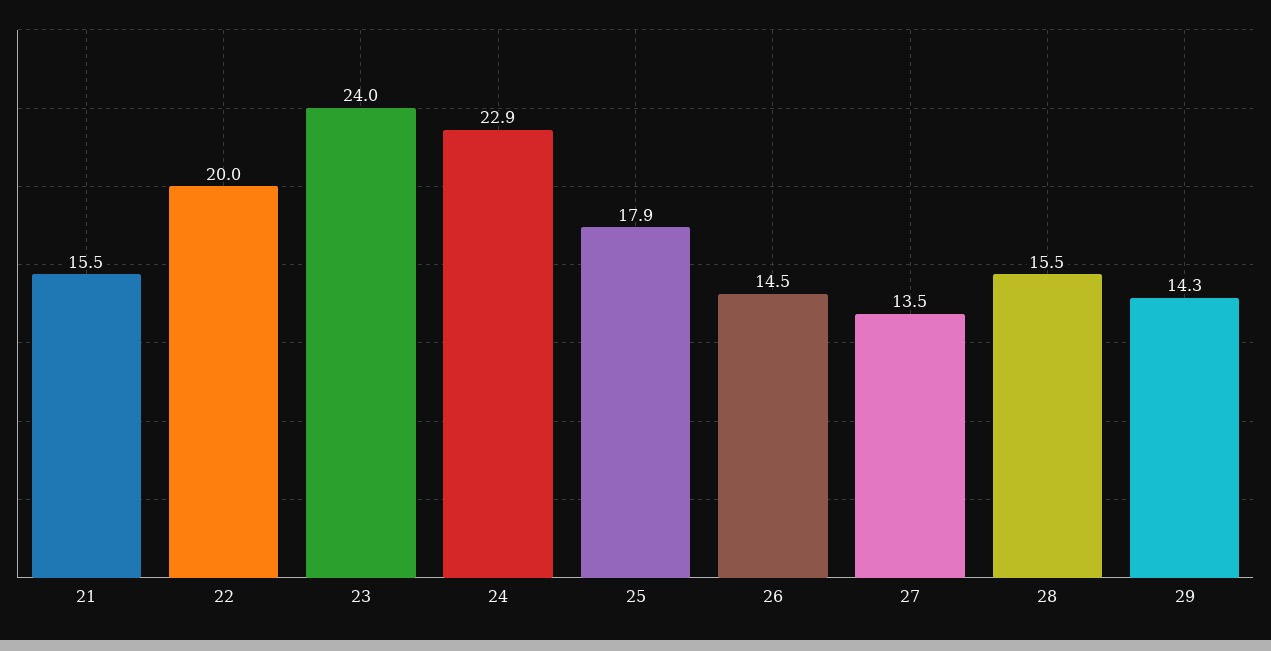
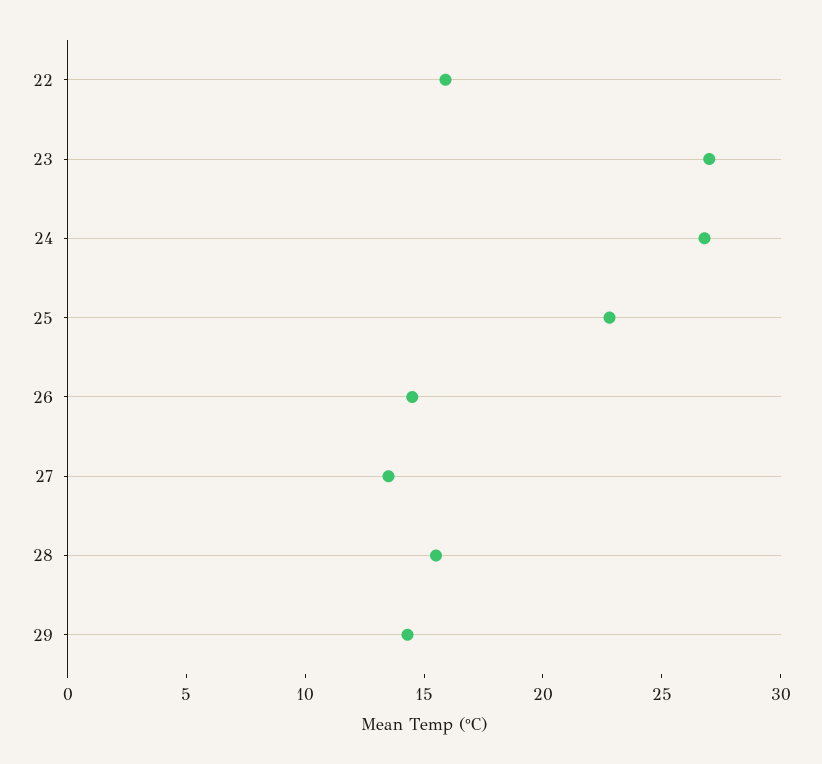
21: 15.5 -> none
22: 20 -> 16
23: 24 -> 27
24: 22.9 -> 27
25: 17.9 -> 23

